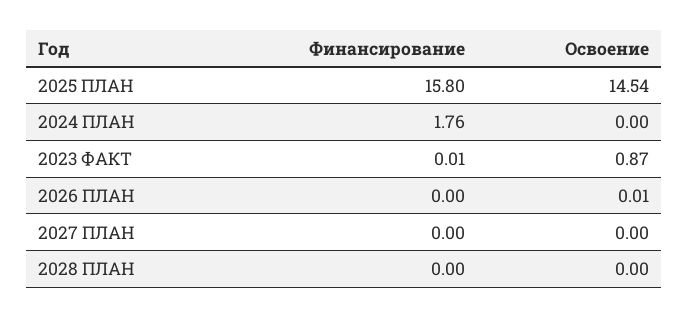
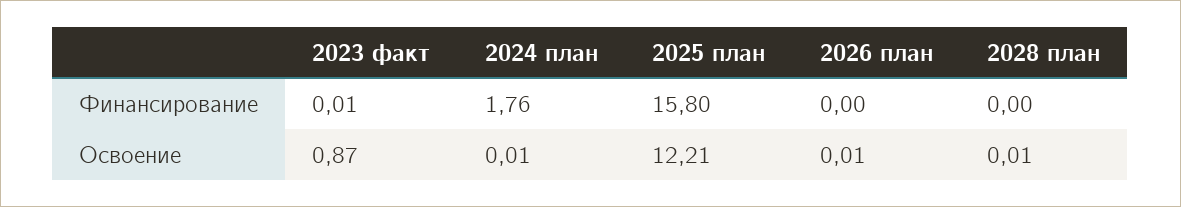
Освоение, 2025 ПЛАН: 14.54 -> 12.21
Освоение, 2024 ПЛАН: 0 -> 0.01
Финансирование, 2027 ПЛАН: 0 -> none
Освоение, 2027 ПЛАН: 0 -> none
Освоение, 2028 ПЛАН: 0 -> 0.01

